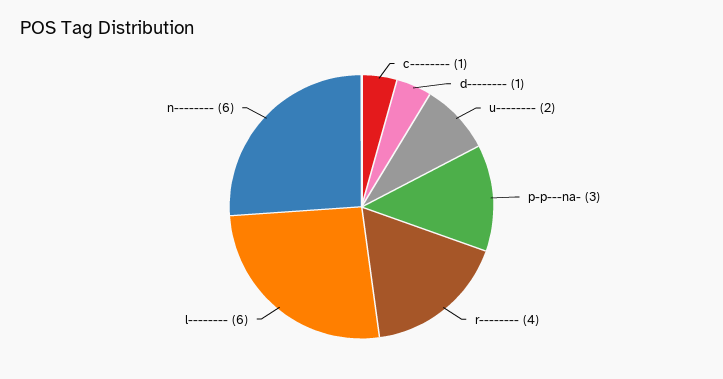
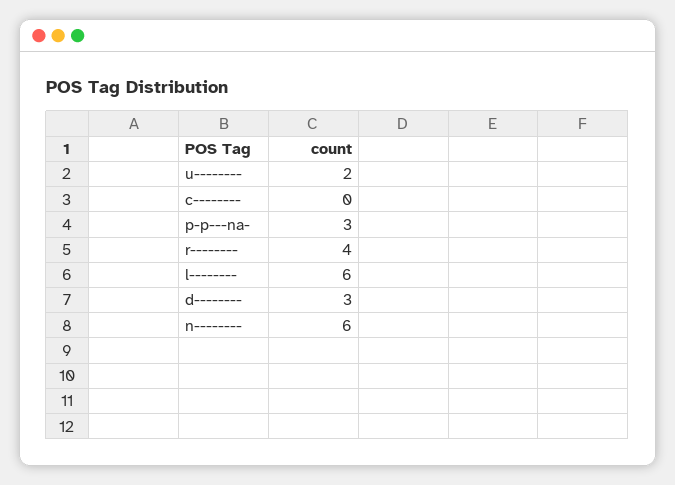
c--------: 1 -> 0
d--------: 1 -> 3

